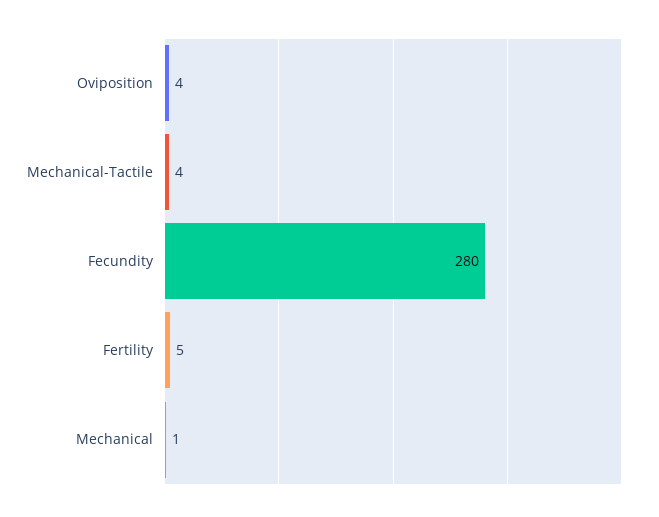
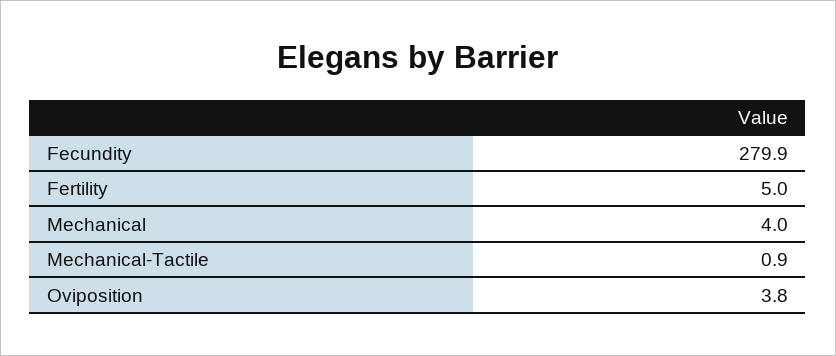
Mechanical-Tactile: 4 -> 0.9
Mechanical: 1 -> 4

